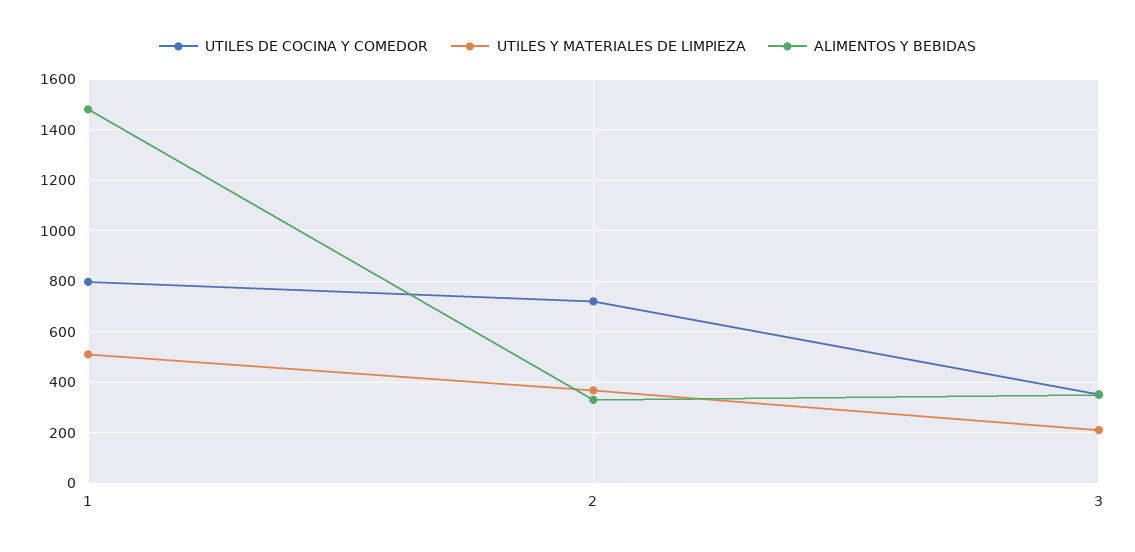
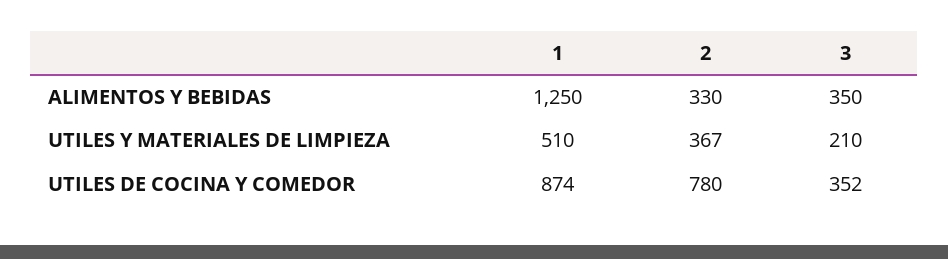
UTILES DE COCINA Y COMEDOR, 1: 800 -> 874
ALIMENTOS Y BEBIDAS, 1: 1475 -> 1250
UTILES DE COCINA Y COMEDOR, 2: 725 -> 780

